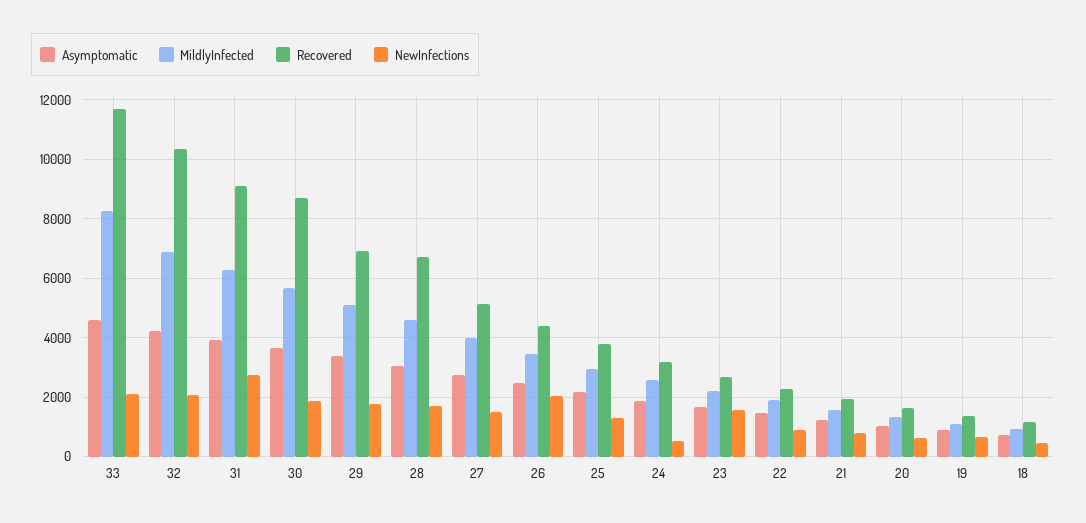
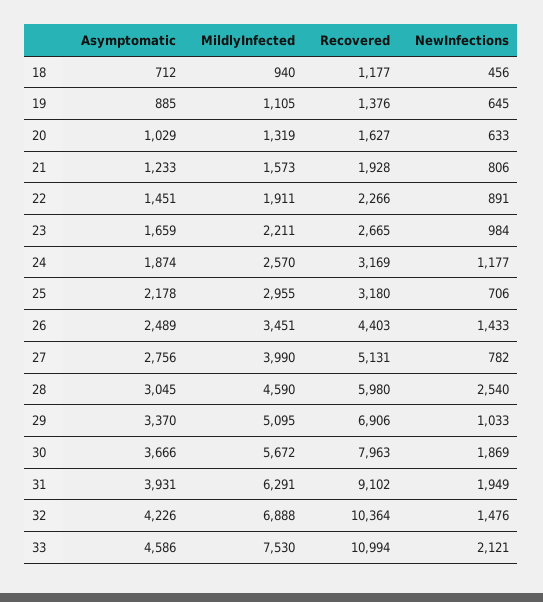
MildlyInfected, 33: 8250 -> 7530
Recovered, 33: 11750 -> 10994
NewInfections, 32: 2000 -> 1476
NewInfections, 31: 2750 -> 1949
Recovered, 30: 8750 -> 7963
NewInfections, 29: 1750 -> 1033
Recovered, 28: 6750 -> 5980
NewInfections, 28: 1750 -> 2540
NewInfections, 27: 1500 -> 782
NewInfections, 26: 2000 -> 1433
Recovered, 25: 3750 -> 3180
NewInfections, 25: 1250 -> 706
NewInfections, 24: 500 -> 1177
NewInfections, 23: 1500 -> 984

